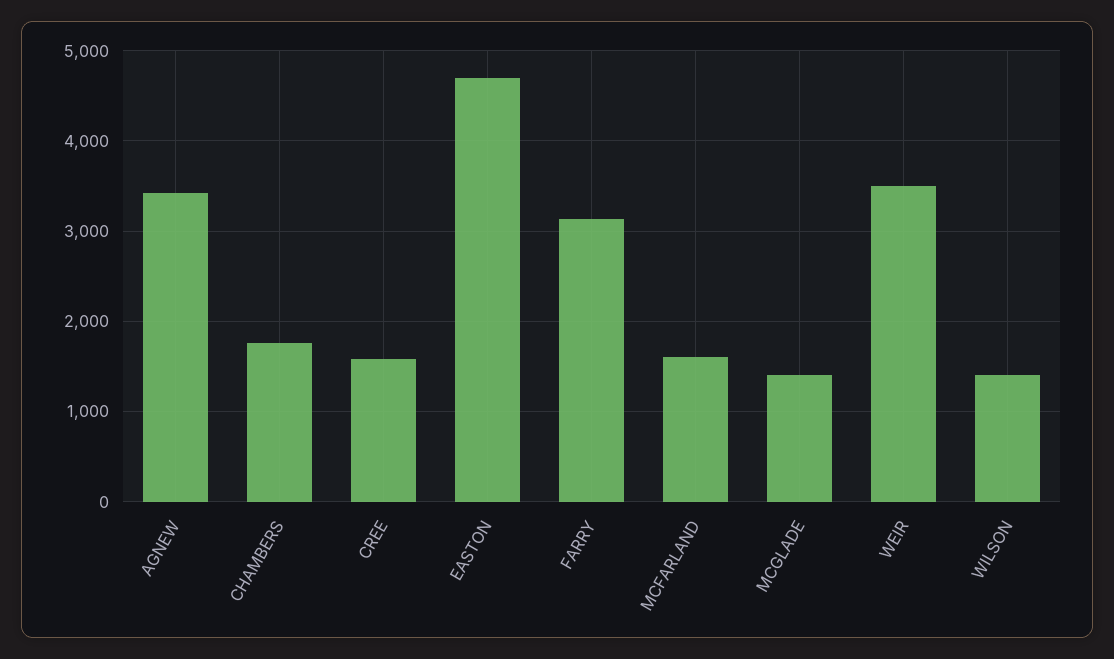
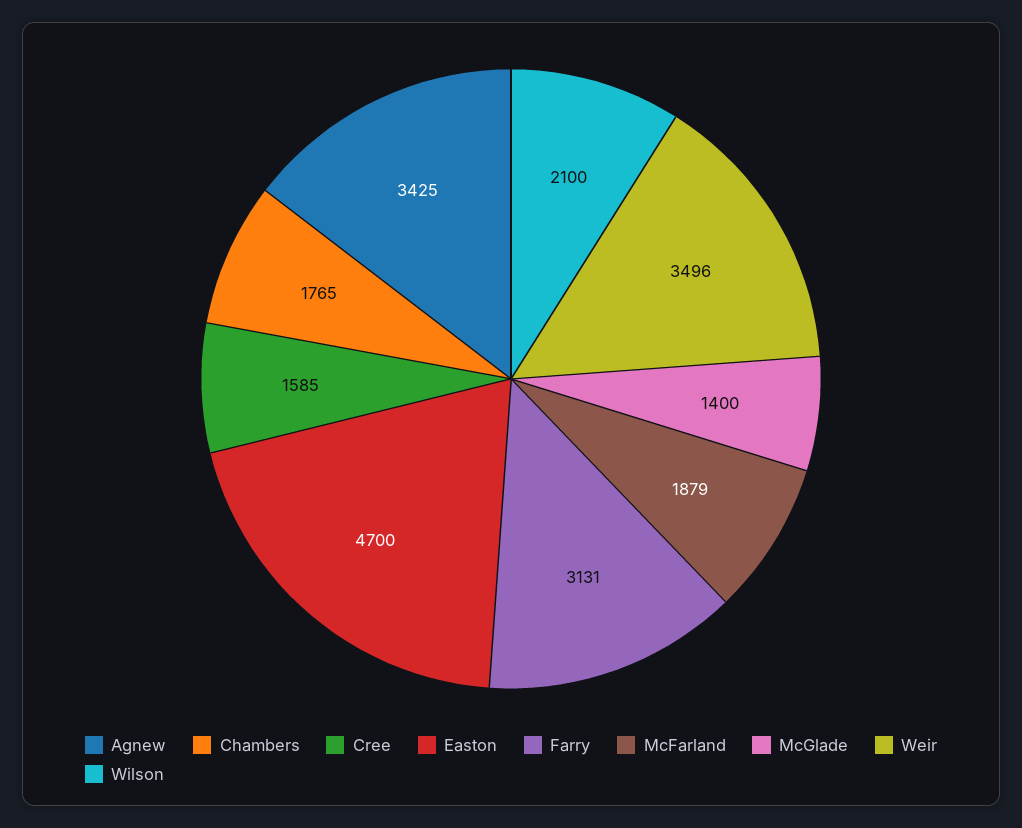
MCFARLAND: 1600 -> 1879
WILSON: 1400 -> 2100

